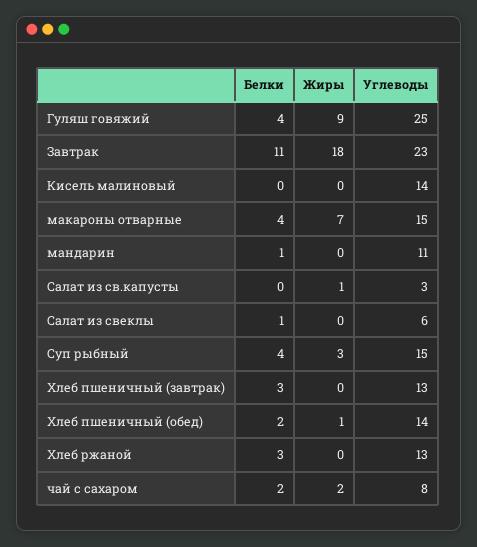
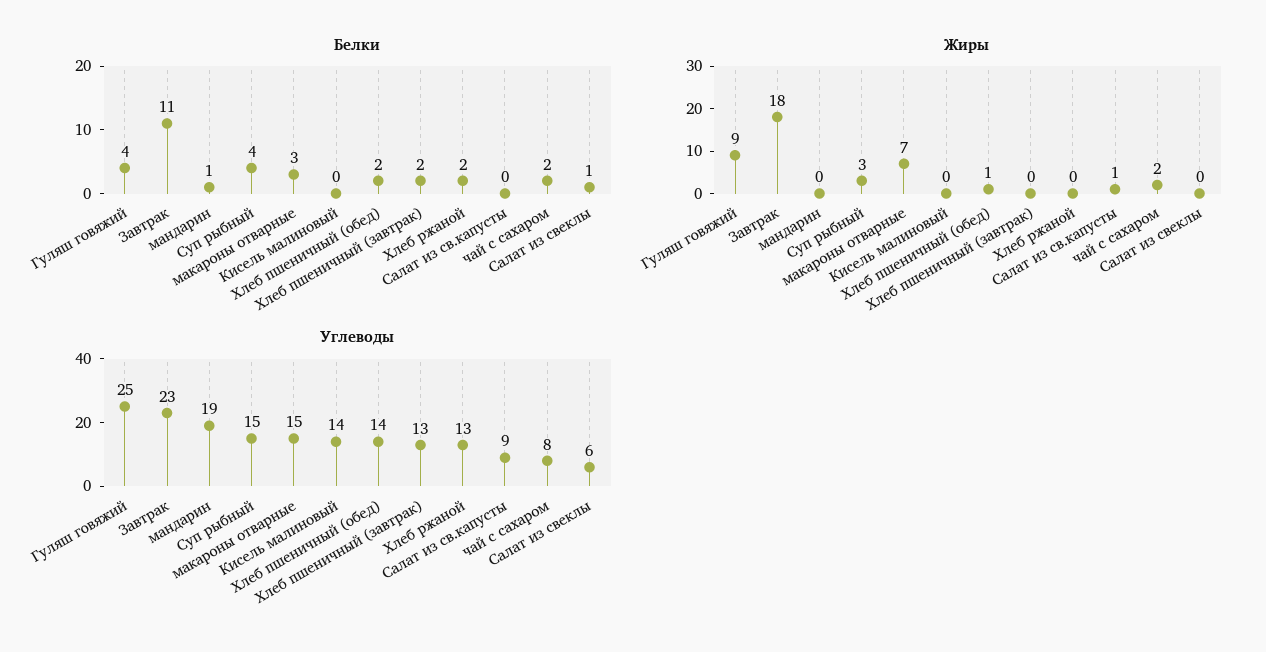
Белки, макароны отварные: 4 -> 3
Углеводы, мандарин: 11 -> 19
Углеводы, Салат из св.капусты: 3 -> 9
Белки, Хлеб пшеничный (завтрак): 3 -> 2
Белки, Хлеб ржаной: 3 -> 2

